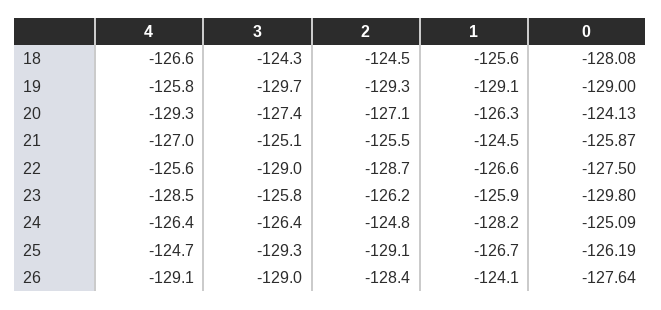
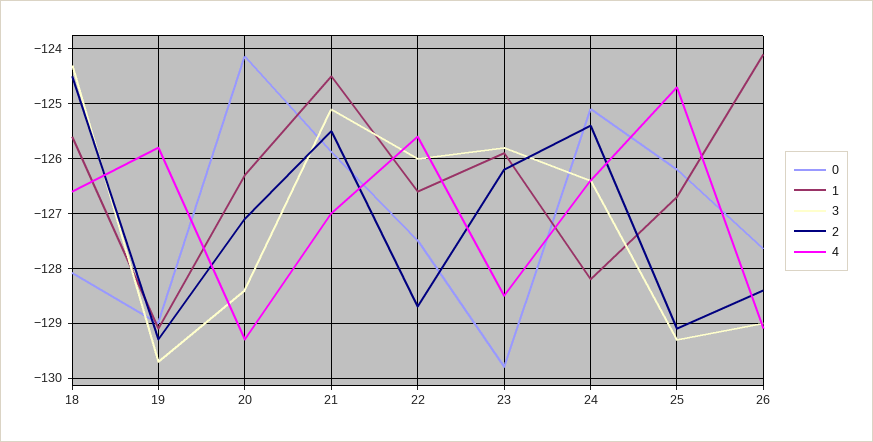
3, 20: -127.4 -> -128.4
3, 22: -129 -> -126
2, 24: -124.8 -> -125.4

